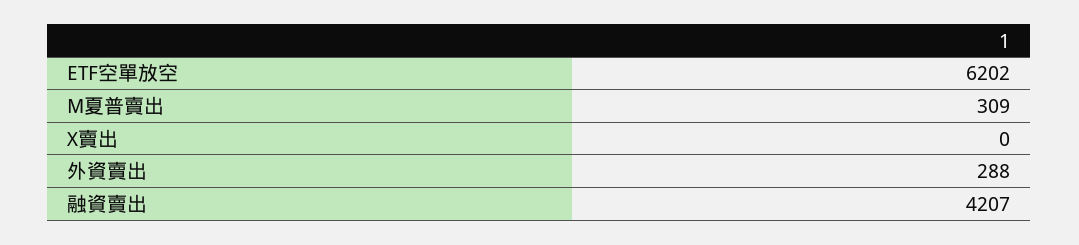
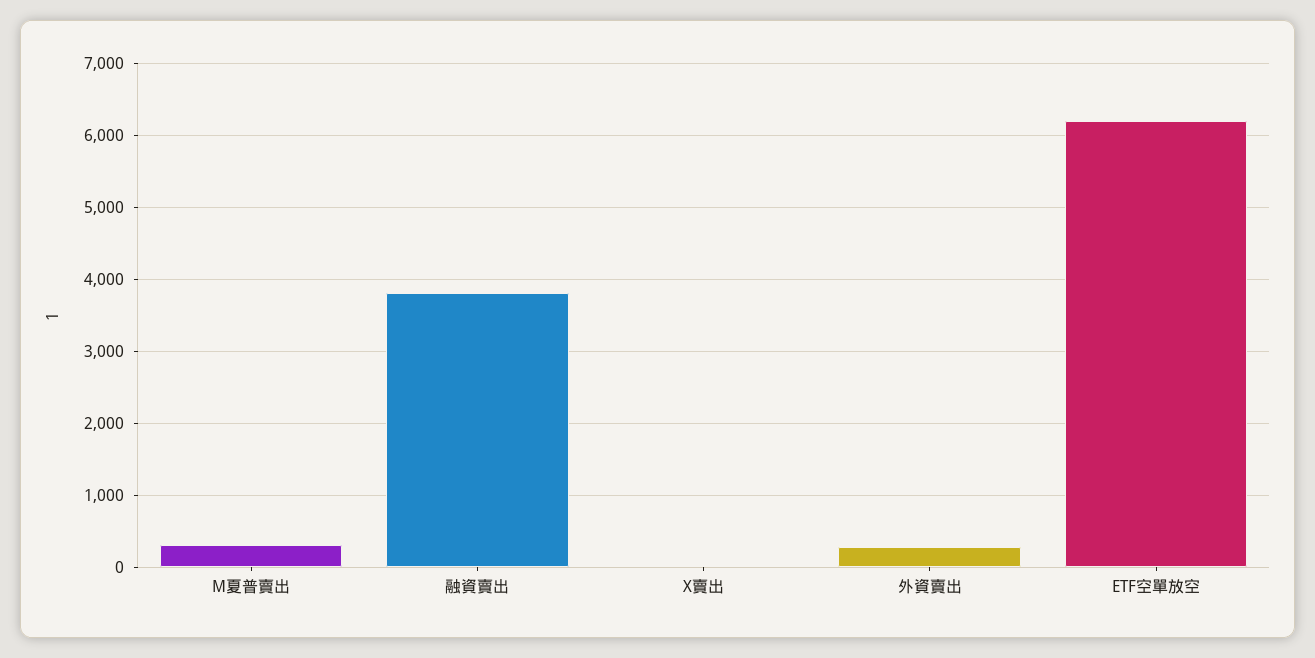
融資賣出: 4207 -> 3800

